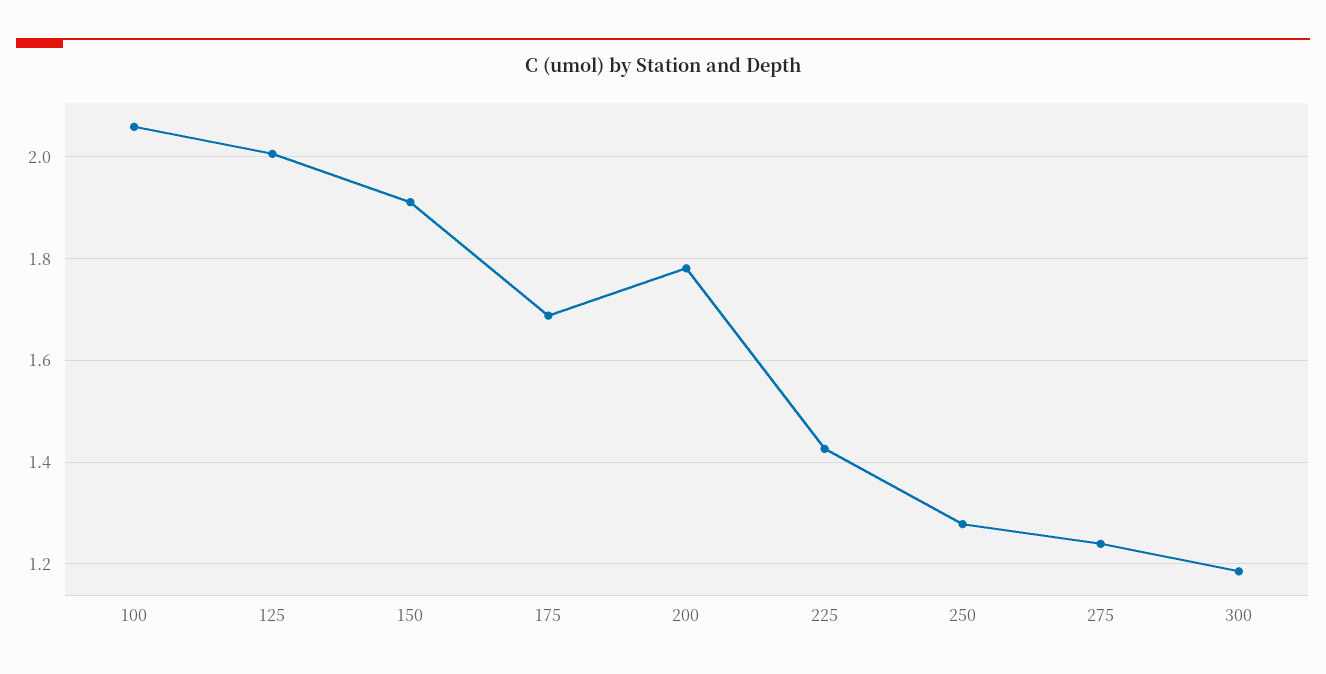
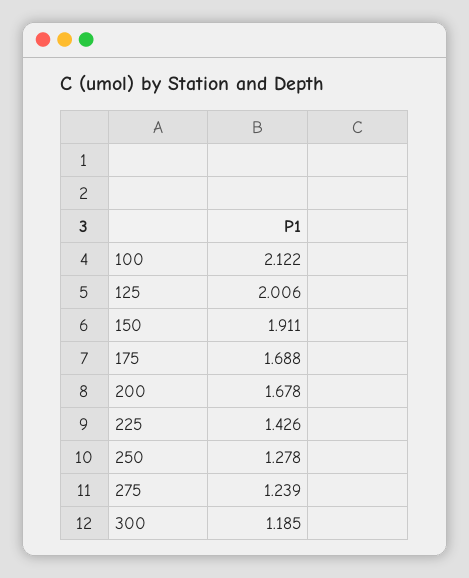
100: 2.06 -> 2.122
200: 1.78 -> 1.678

